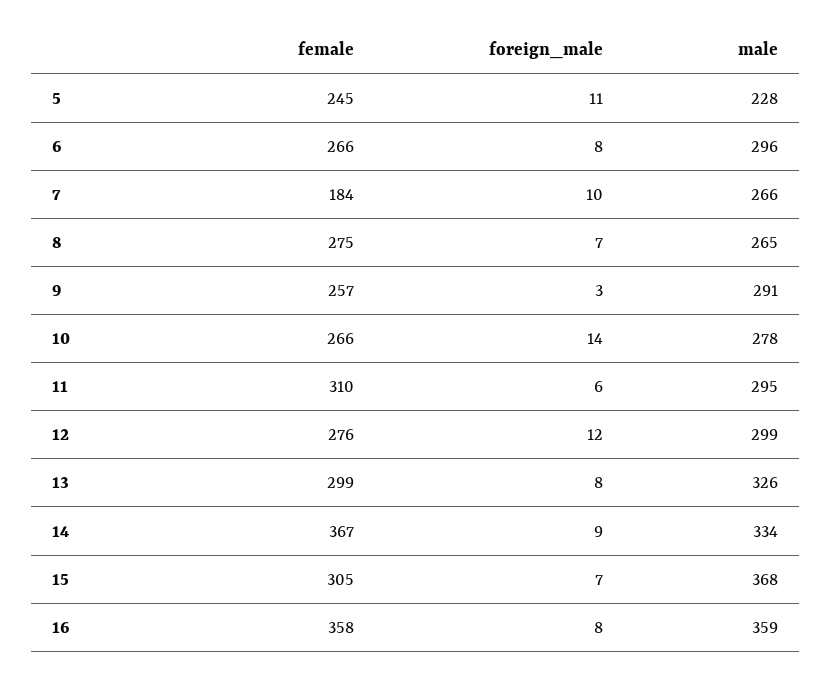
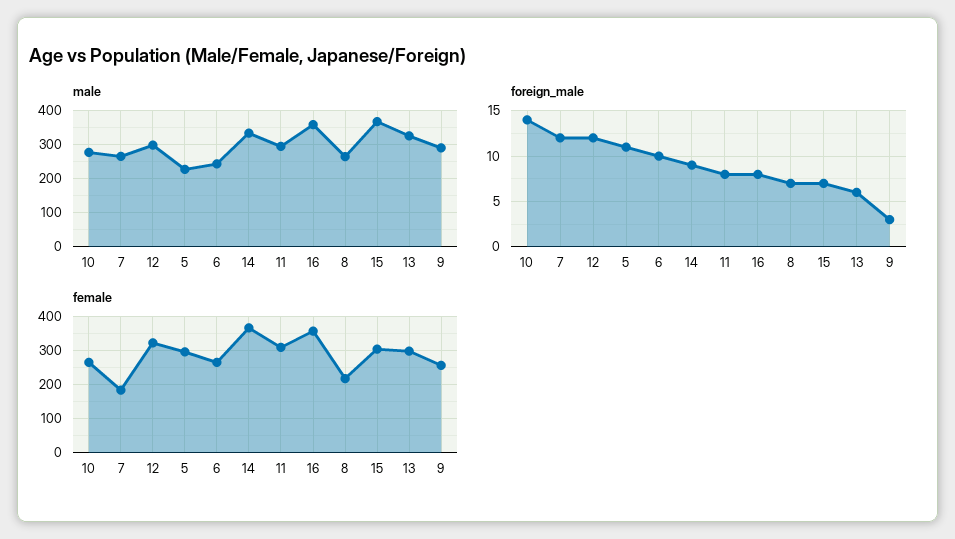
female, 5: 245 -> 300
foreign_male, 6: 8 -> 10
male, 6: 296 -> 240
foreign_male, 7: 10 -> 12
female, 8: 275 -> 220
foreign_male, 11: 6 -> 8
female, 12: 276 -> 320
foreign_male, 13: 8 -> 6

